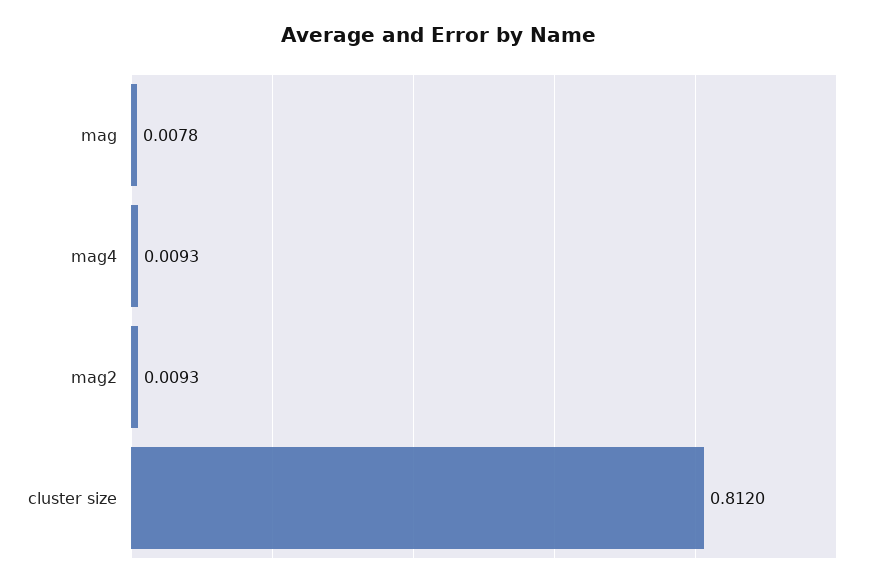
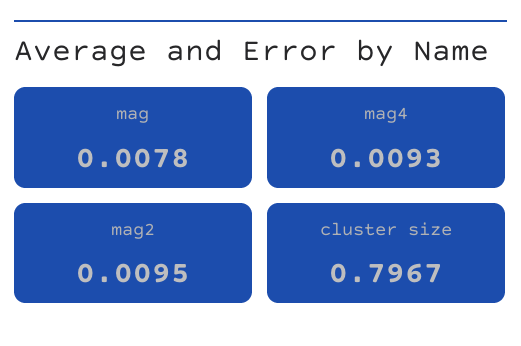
mag2: 0.0093 -> 0.0095
cluster size: 0.812 -> 0.7967

